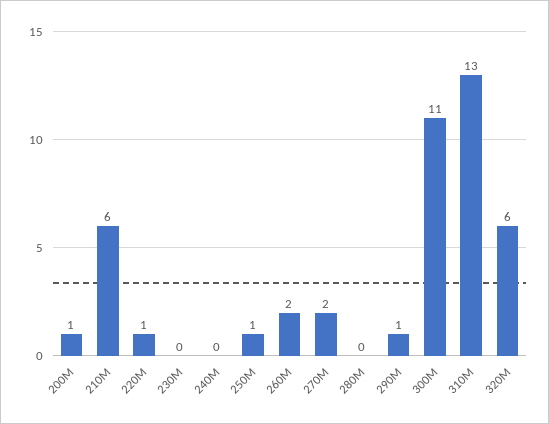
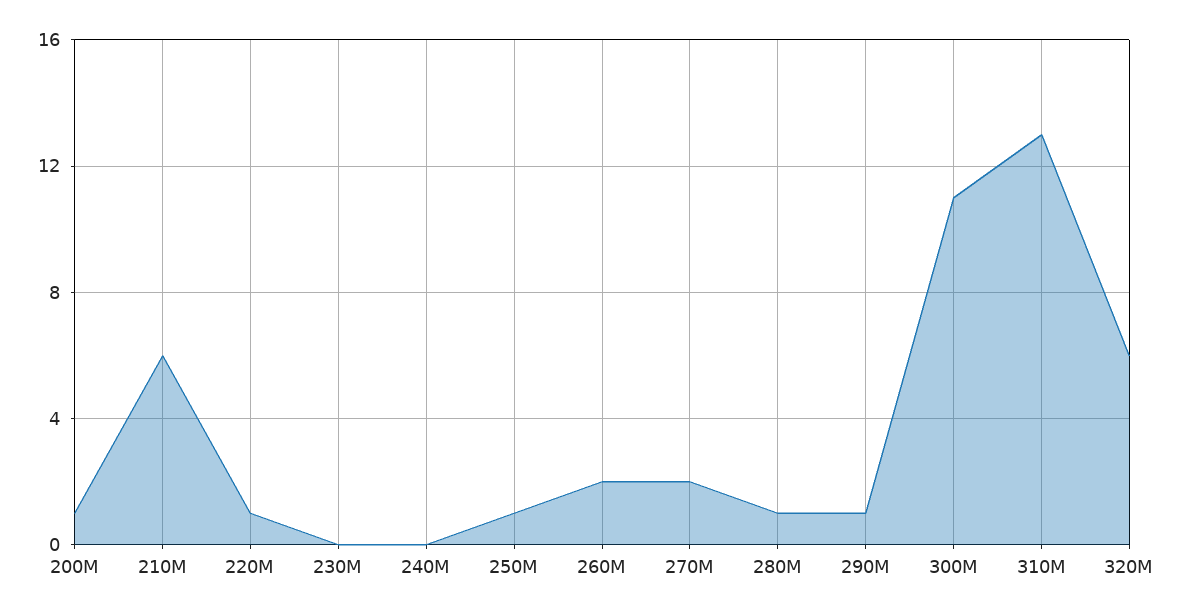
280M: 0 -> 1

